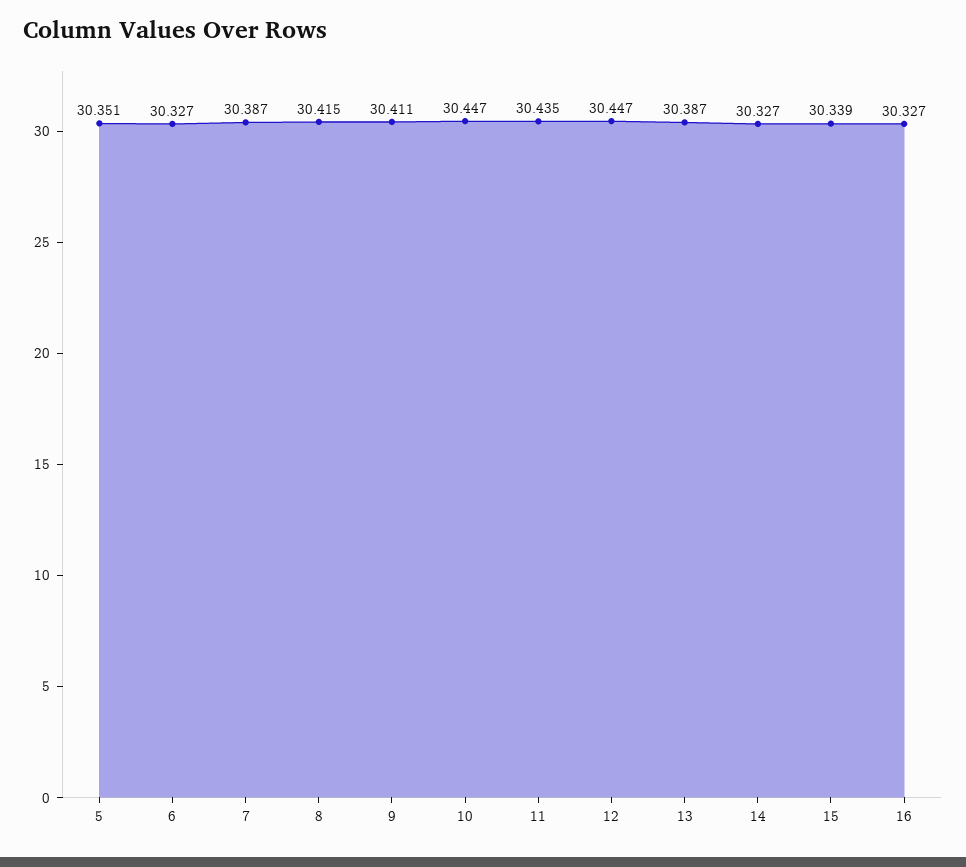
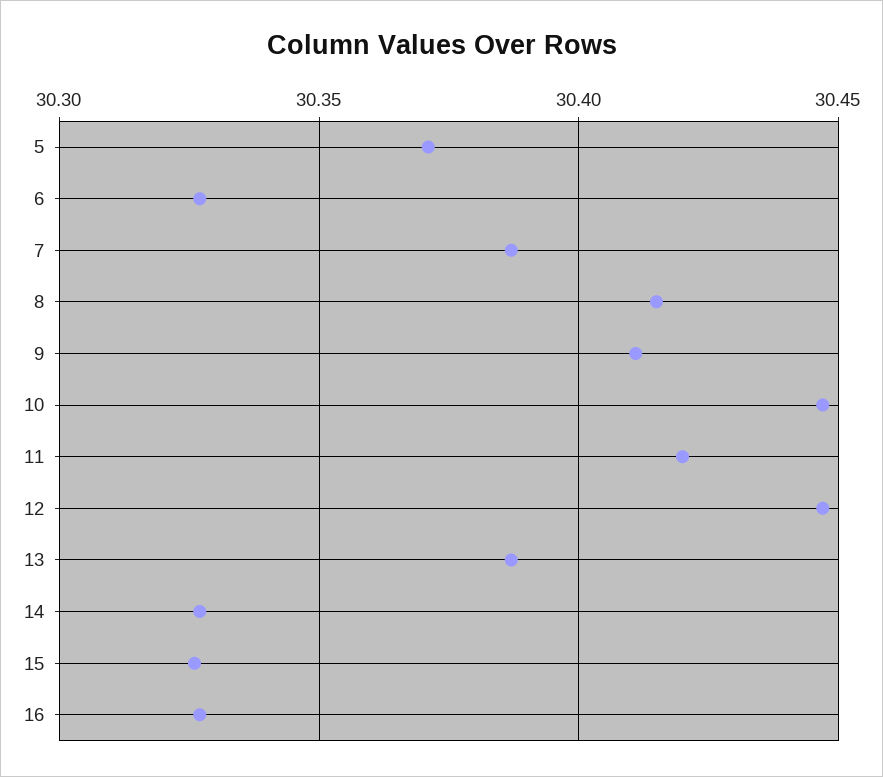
5: 30.351 -> 30.37
11: 30.435 -> 30.42
15: 30.339 -> 30.325

